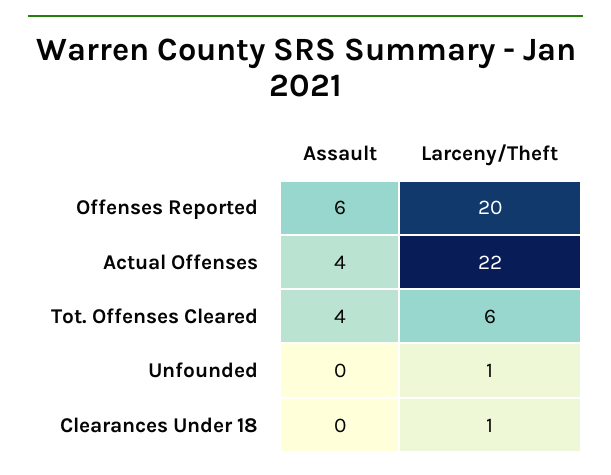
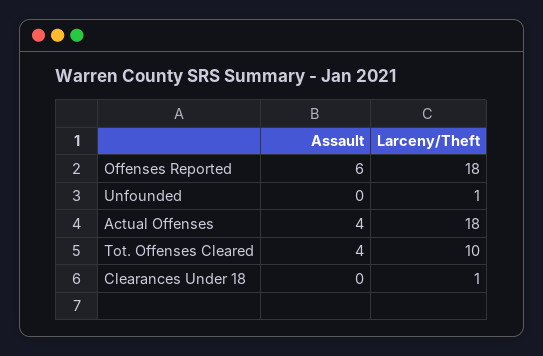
Larceny/Theft, Offenses Reported: 20 -> 18
Larceny/Theft, Actual Offenses: 22 -> 18
Larceny/Theft, Tot. Offenses Cleared: 6 -> 10

